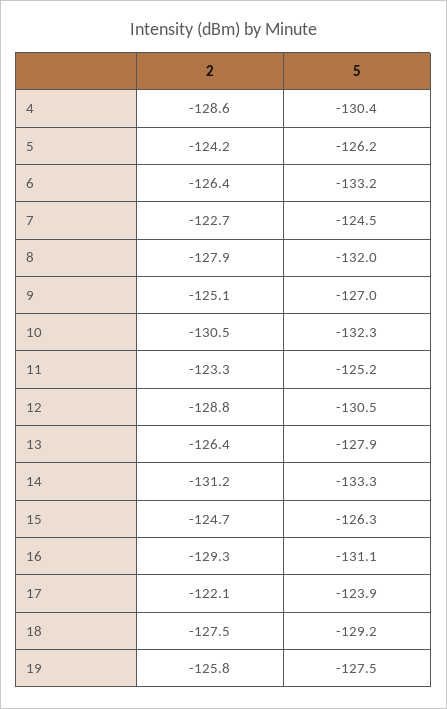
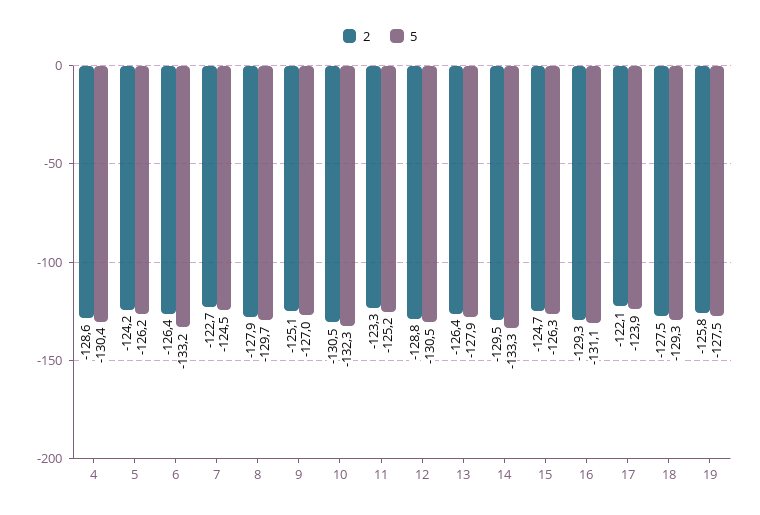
5, 8: -132 -> -129.7
2, 14: -131.2 -> -129.5
5, 18: -129.2 -> -129.3

